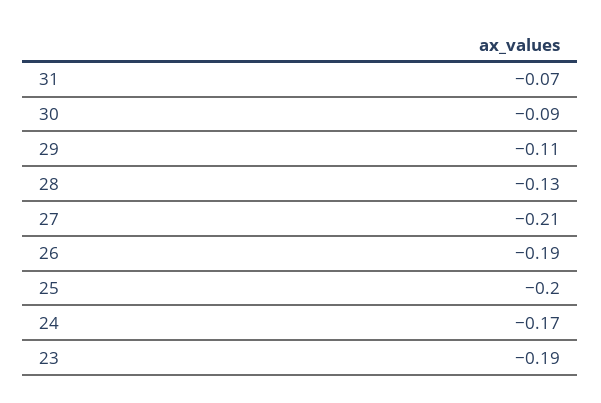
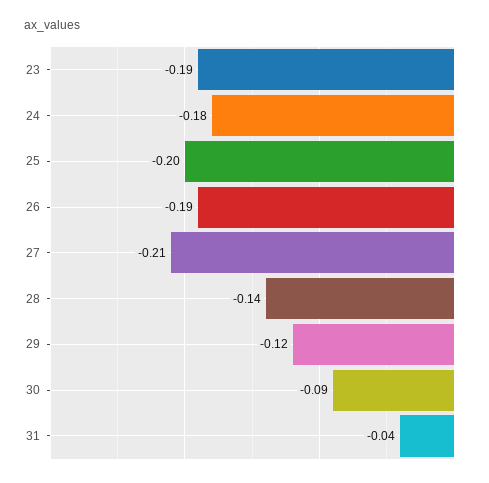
31: -0.07 -> -0.04
29: -0.11 -> -0.12
28: -0.13 -> -0.14
24: -0.17 -> -0.18

